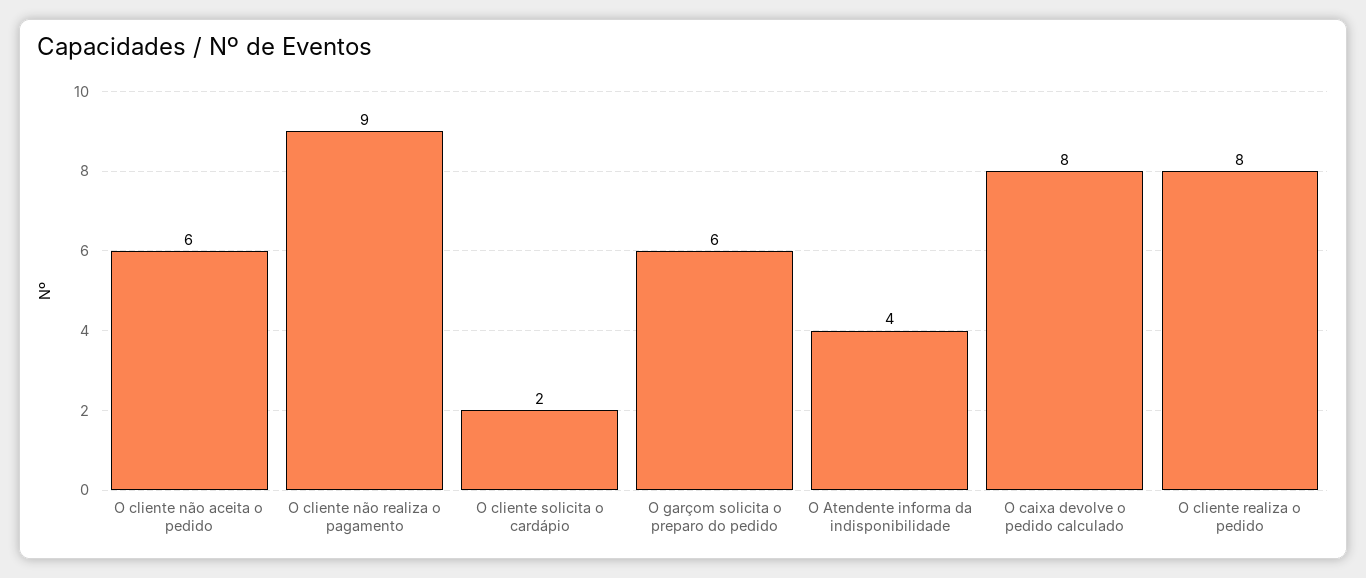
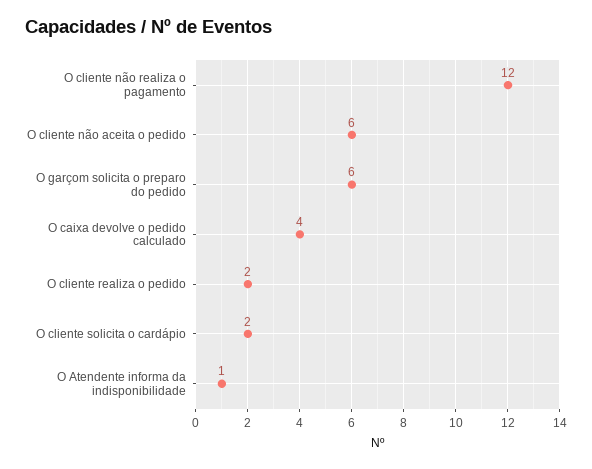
O cliente não realiza o pagamento: 9 -> 12
O Atendente informa da indisponibilidade: 4 -> 1
O caixa devolve o pedido calculado: 8 -> 4
O cliente realiza o pedido: 8 -> 2

